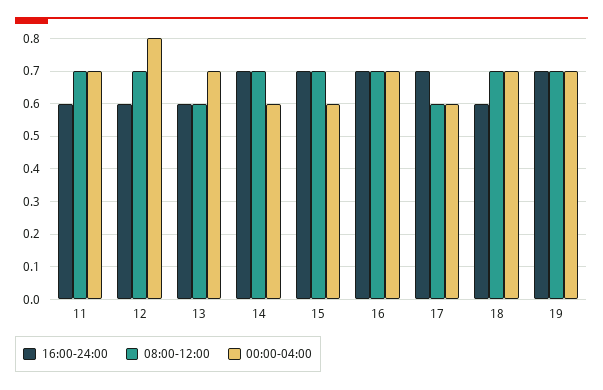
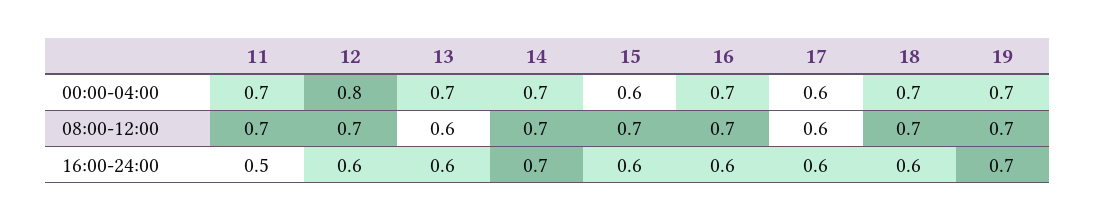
16:00-24:00, 11: 0.6 -> 0.5
00:00-04:00, 14: 0.6 -> 0.7
16:00-24:00, 15: 0.7 -> 0.6
16:00-24:00, 16: 0.7 -> 0.6
16:00-24:00, 17: 0.7 -> 0.6

